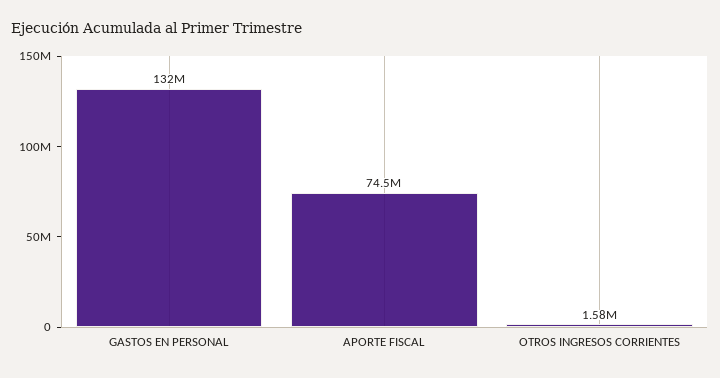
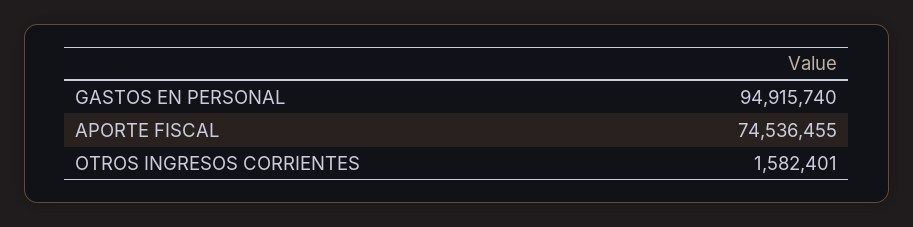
GASTOS EN PERSONAL: 132000000 -> 94915740

